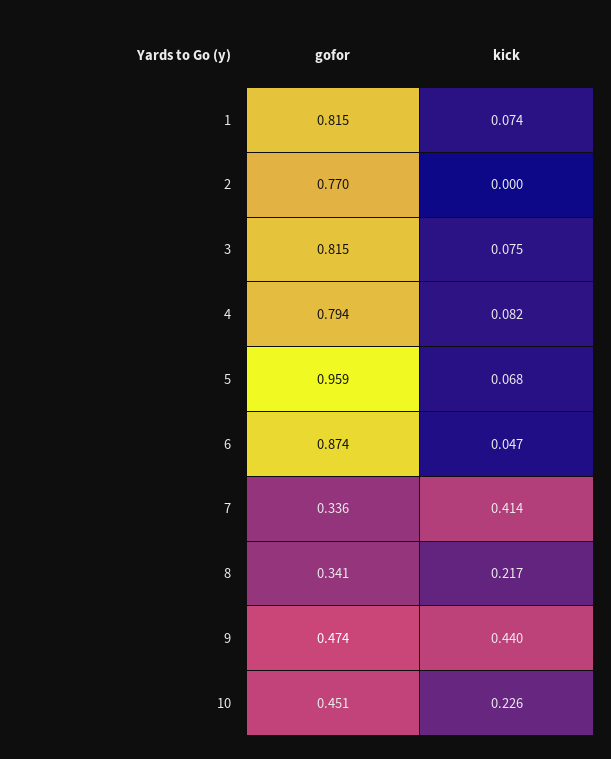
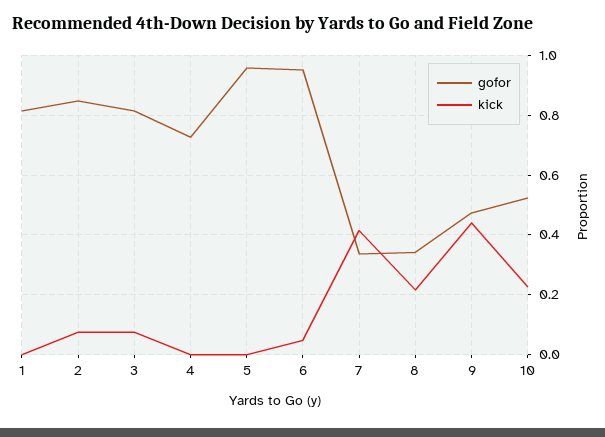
kick, 1: 0.074 -> 0
gofor, 2: 0.77 -> 0.85
kick, 2: 0 -> 0.075
gofor, 4: 0.794 -> 0.725
kick, 4: 0.082 -> 0
kick, 5: 0.068 -> 0
gofor, 6: 0.874 -> 0.95
gofor, 10: 0.451 -> 0.525

